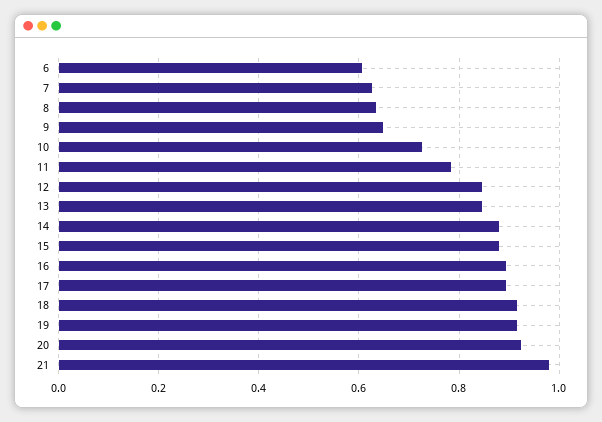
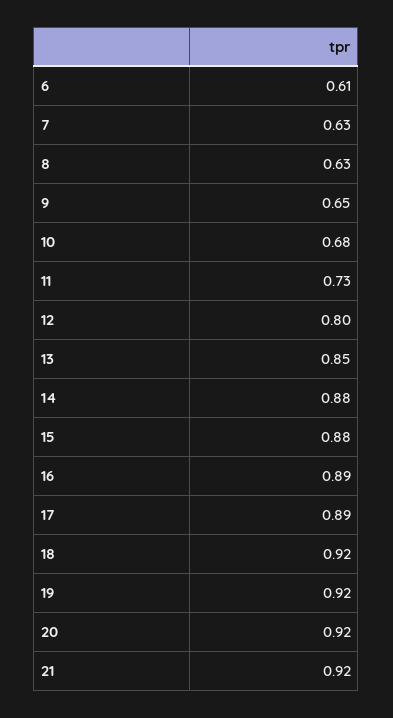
10: 0.72 -> 0.68
11: 0.78 -> 0.73
12: 0.84 -> 0.8
21: 0.98 -> 0.92

